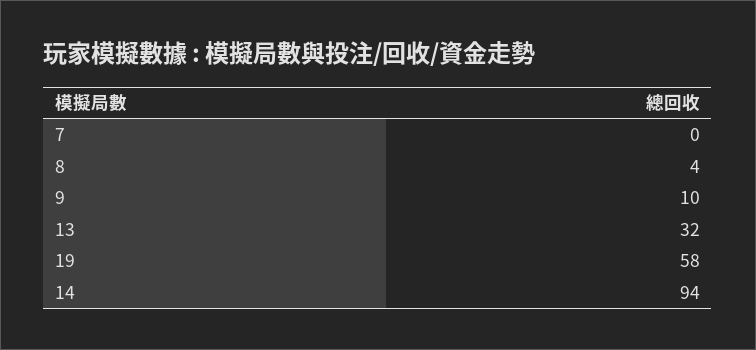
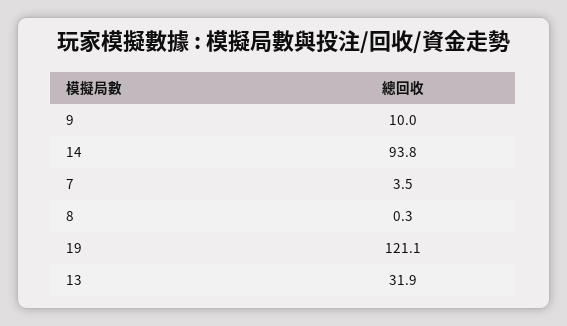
7: 0 -> 3.5
8: 4 -> 0.3
19: 58 -> 121.1

